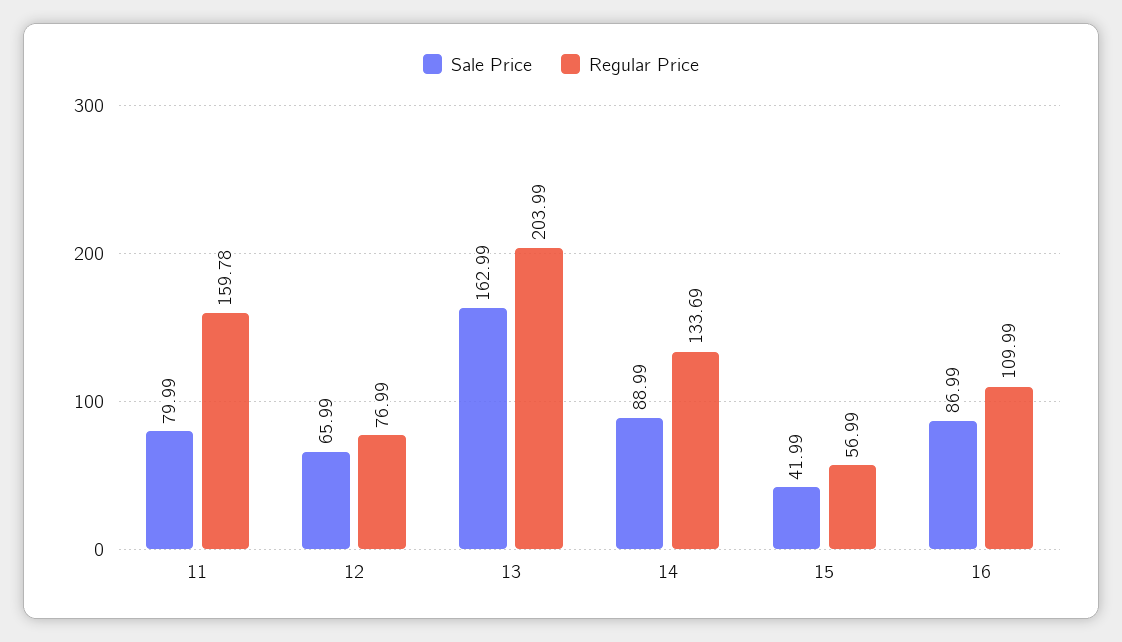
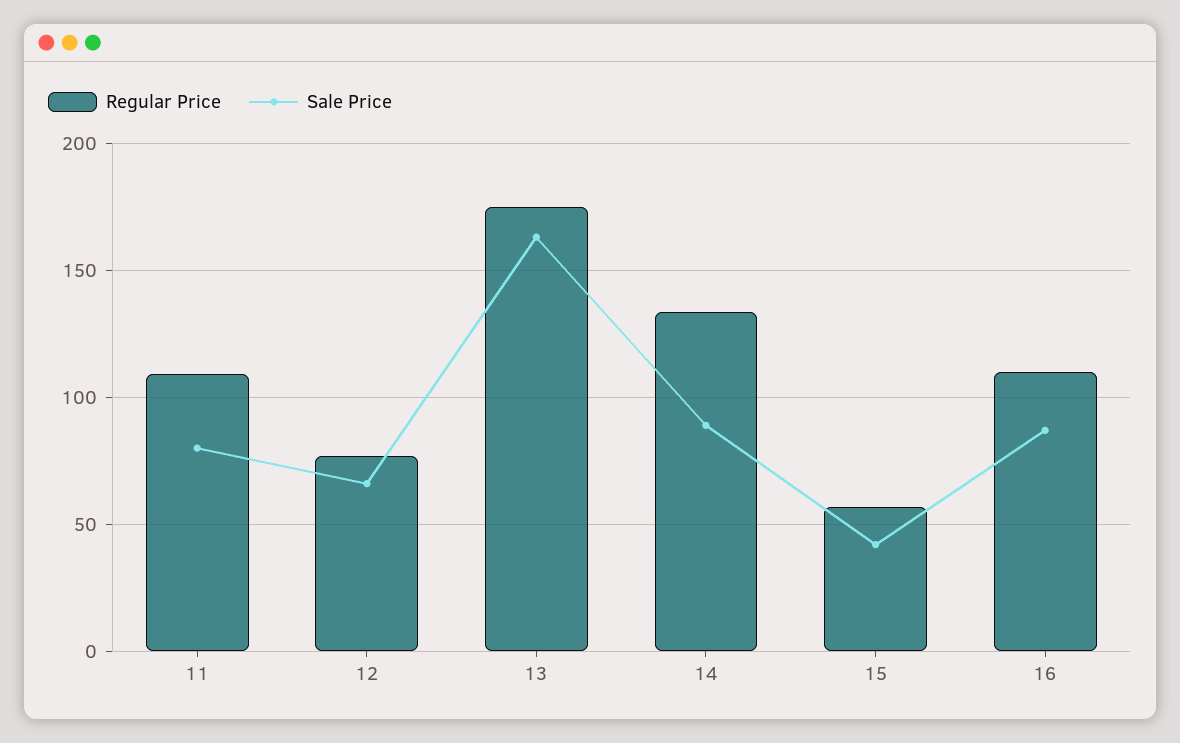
Regular Price, 11: 159.78 -> 110
Regular Price, 13: 203.99 -> 175

